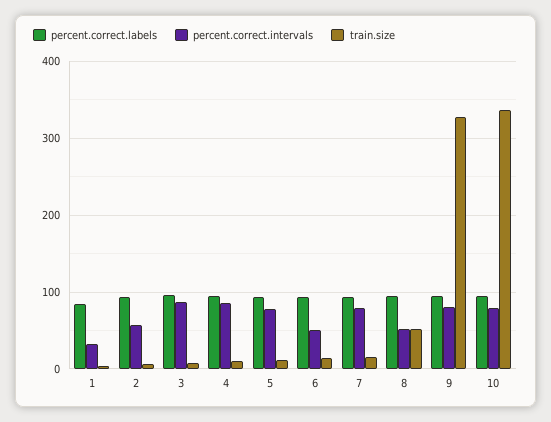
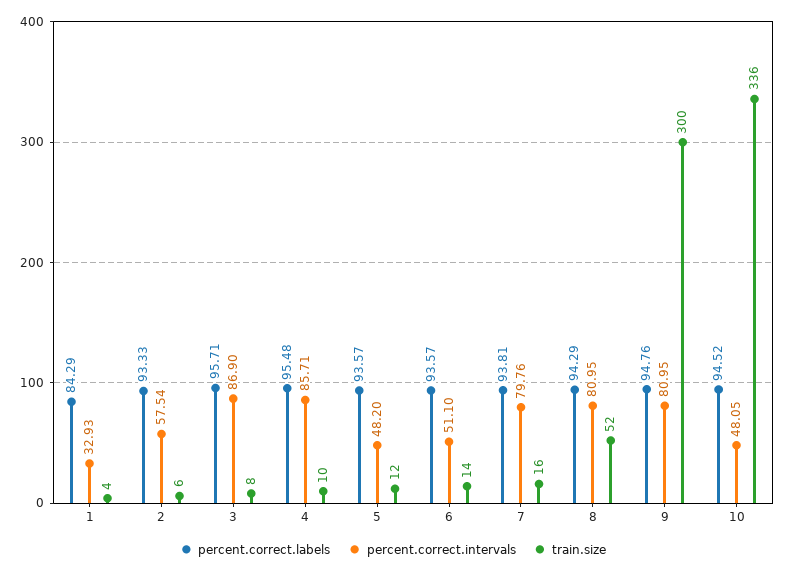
percent.correct.intervals, 5: 80 -> 48.2
percent.correct.intervals, 8: 50 -> 80.95
train.size, 9: 330 -> 300
percent.correct.intervals, 10: 80 -> 48.05

